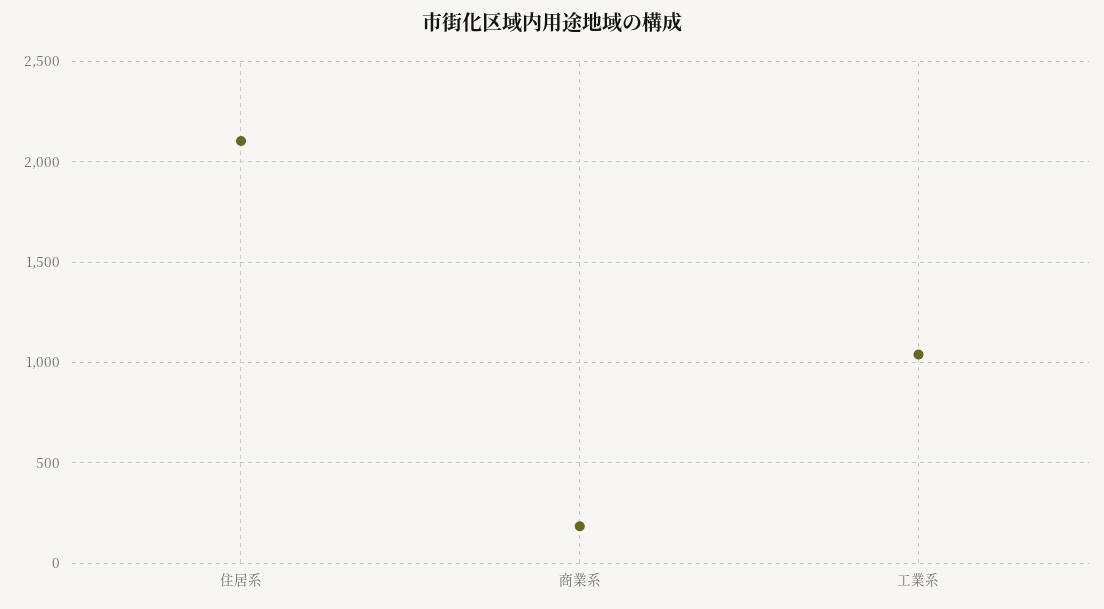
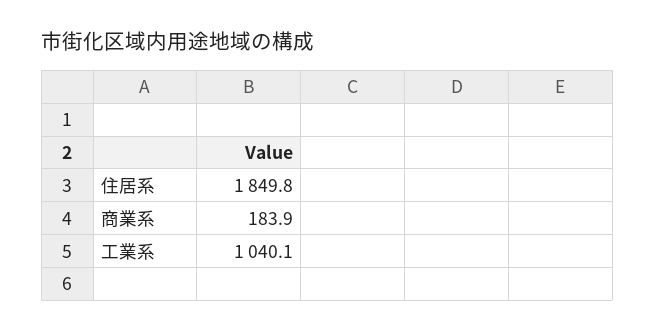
住居系: 2100 -> 1849.8

